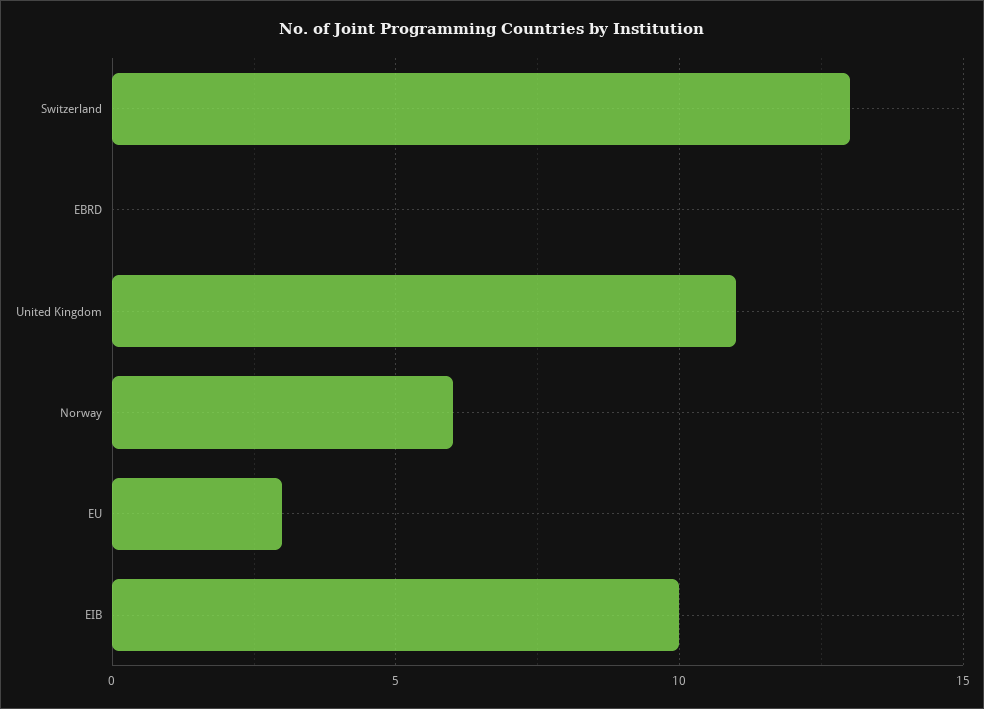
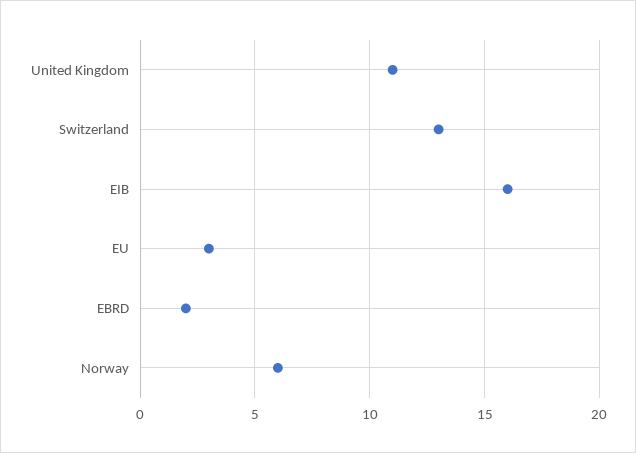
EBRD: 0 -> 2
EIB: 10 -> 16

